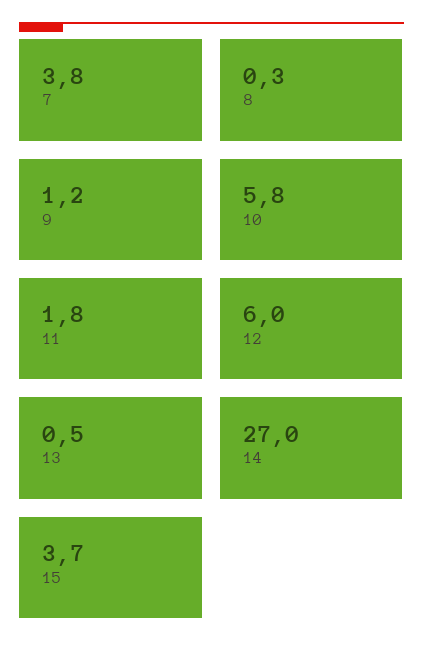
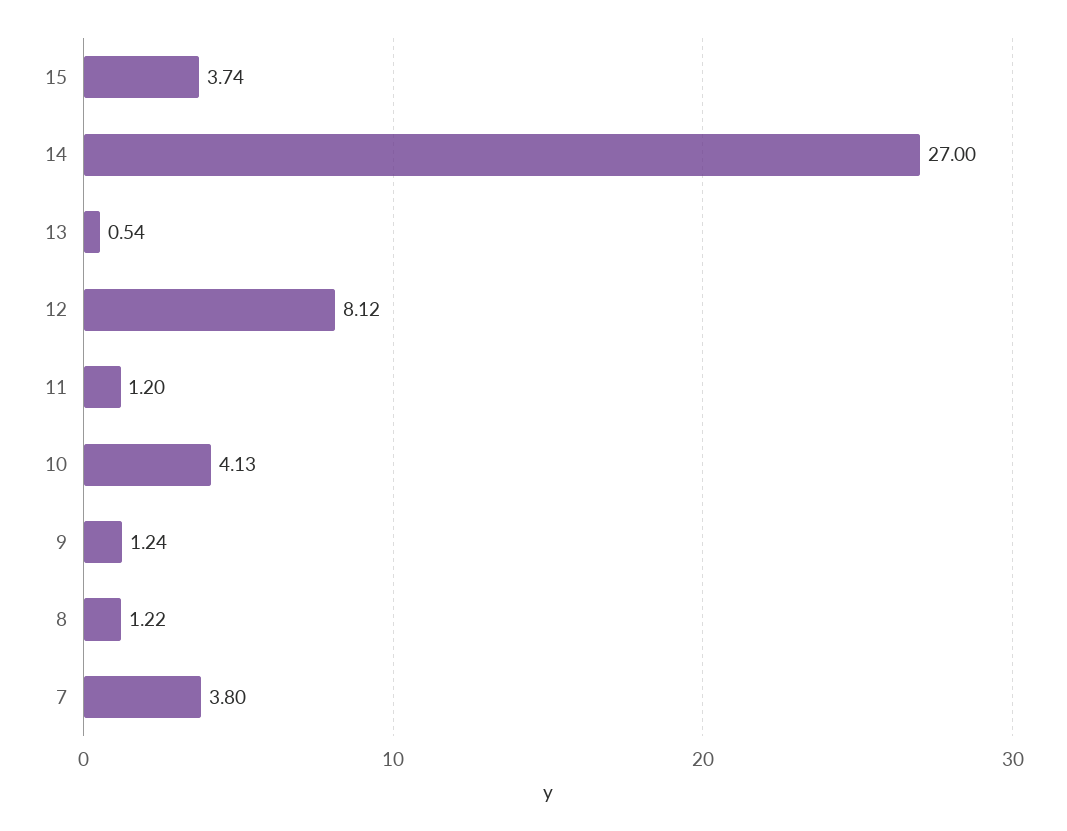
8: 0.3 -> 1.22
10: 5.8 -> 4.13
11: 1.8 -> 1.2
12: 6 -> 8.12

